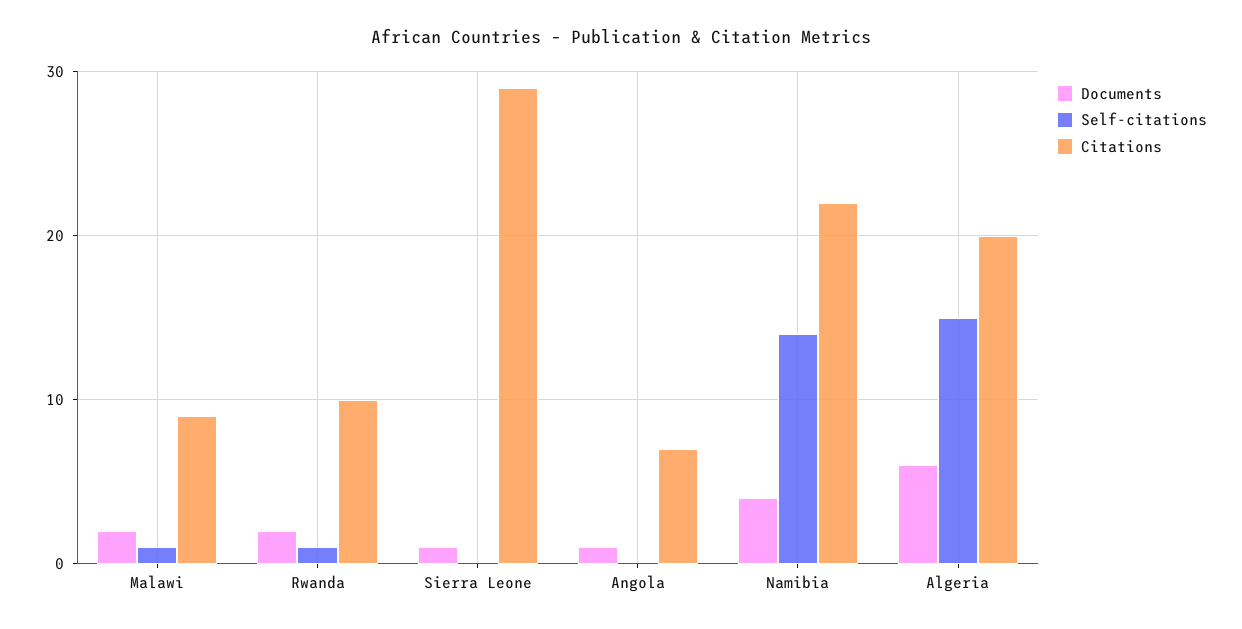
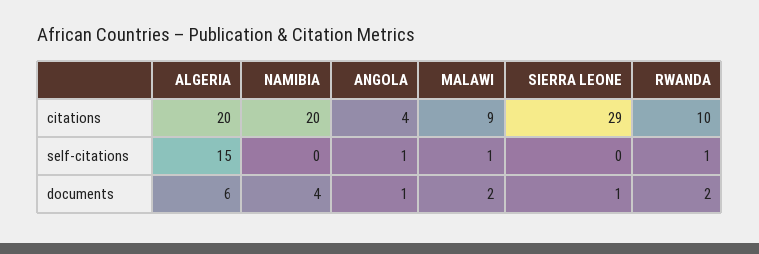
Self-citations, Angola: 0 -> 1
Citations, Angola: 7 -> 4
Self-citations, Namibia: 14 -> 0
Citations, Namibia: 22 -> 20

